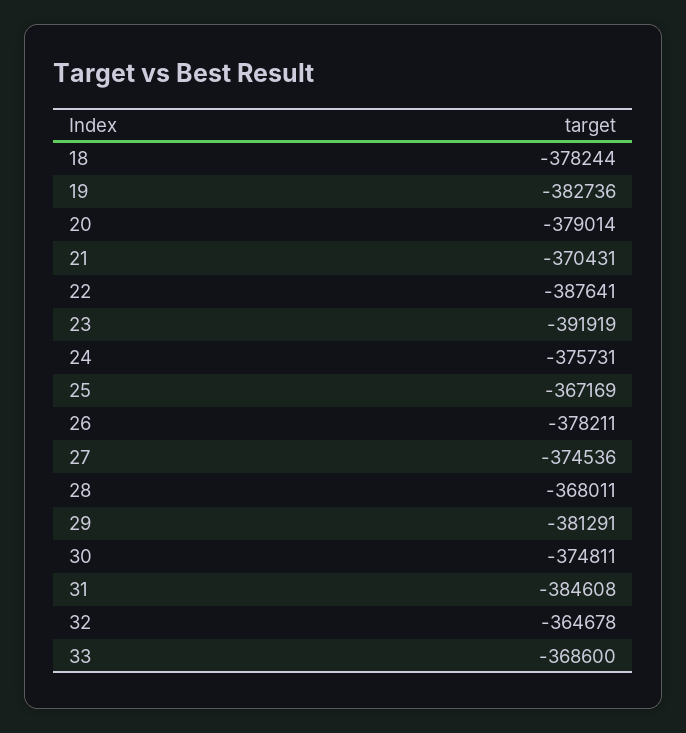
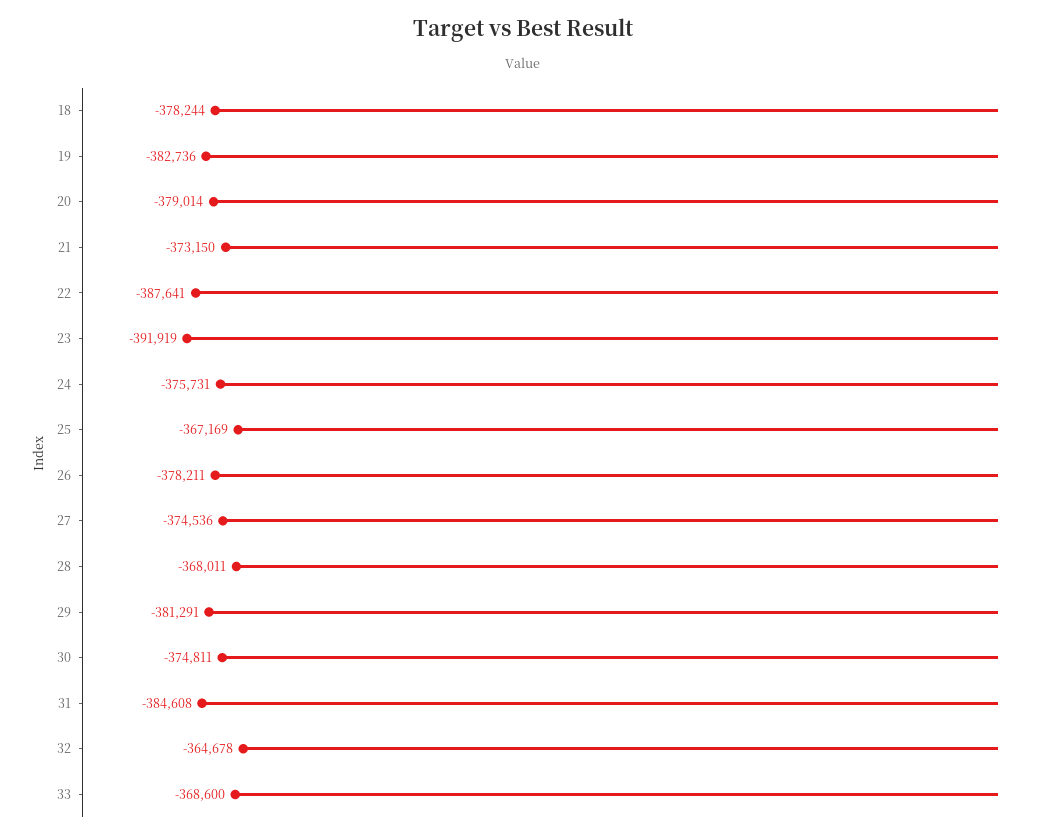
21: -370431 -> -373150

